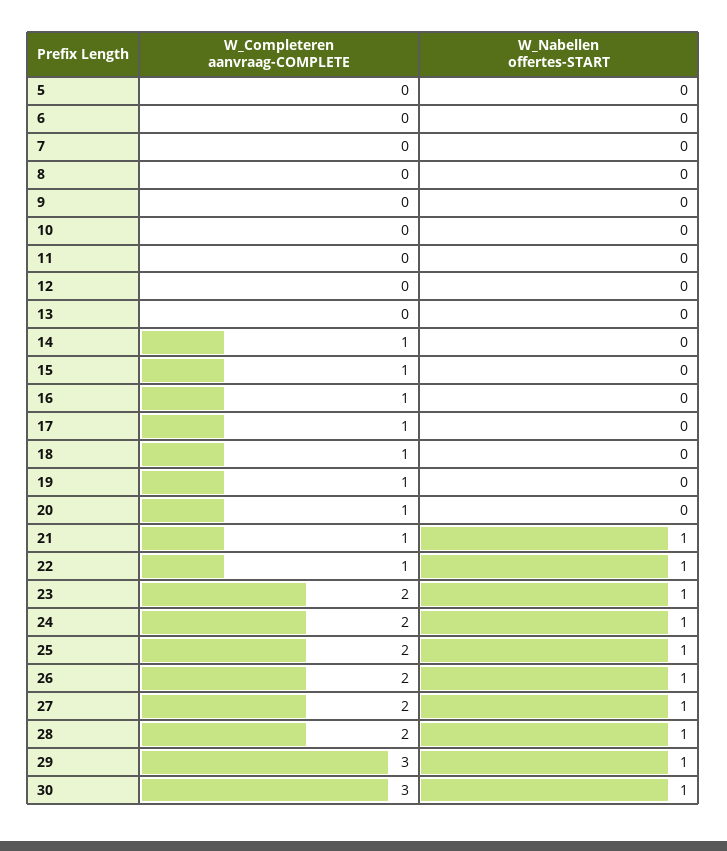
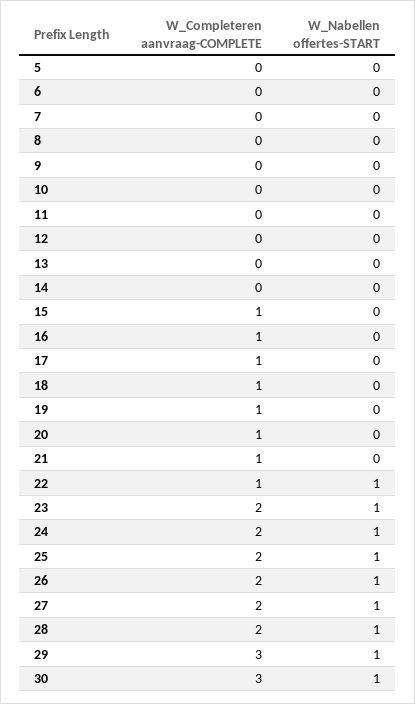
W_Completeren aanvraag-COMPLETE, 14: 1 -> 0
W_Nabellen offertes-START, 21: 1 -> 0

